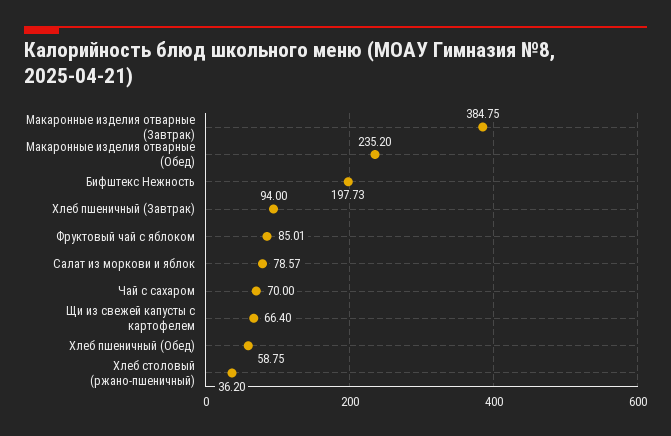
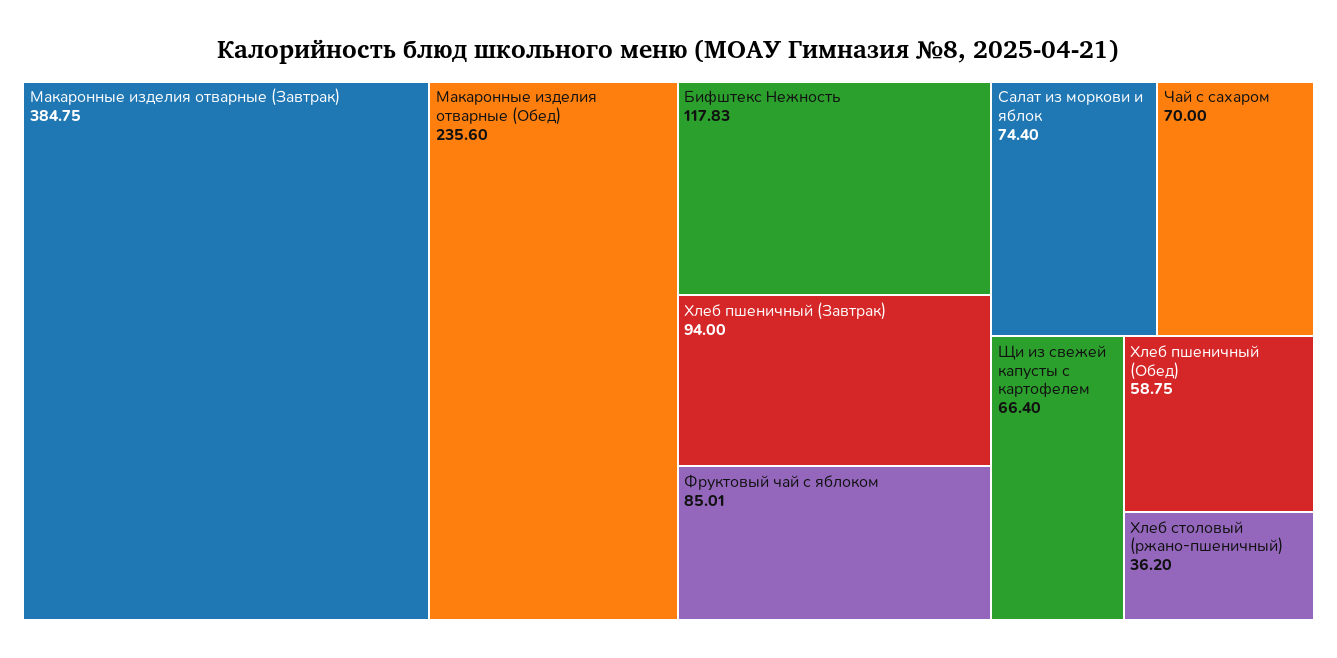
Макаронные изделия отварные (Обед): 235.2 -> 235.6
Бифштекс Нежность: 197.73 -> 117.83
Салат из моркови и яблок: 78.57 -> 74.4

